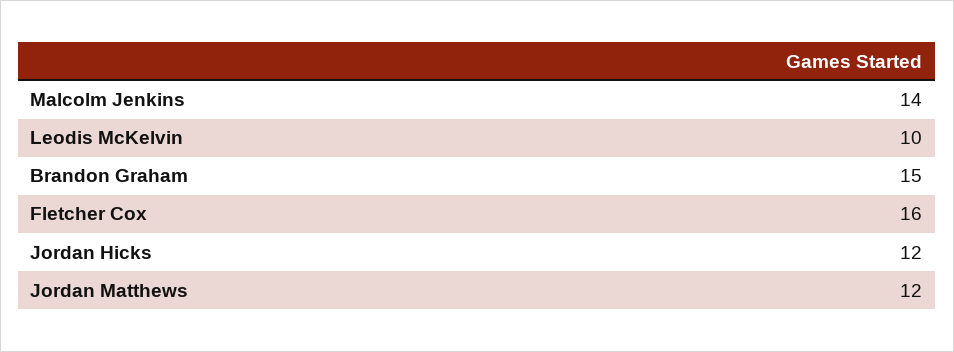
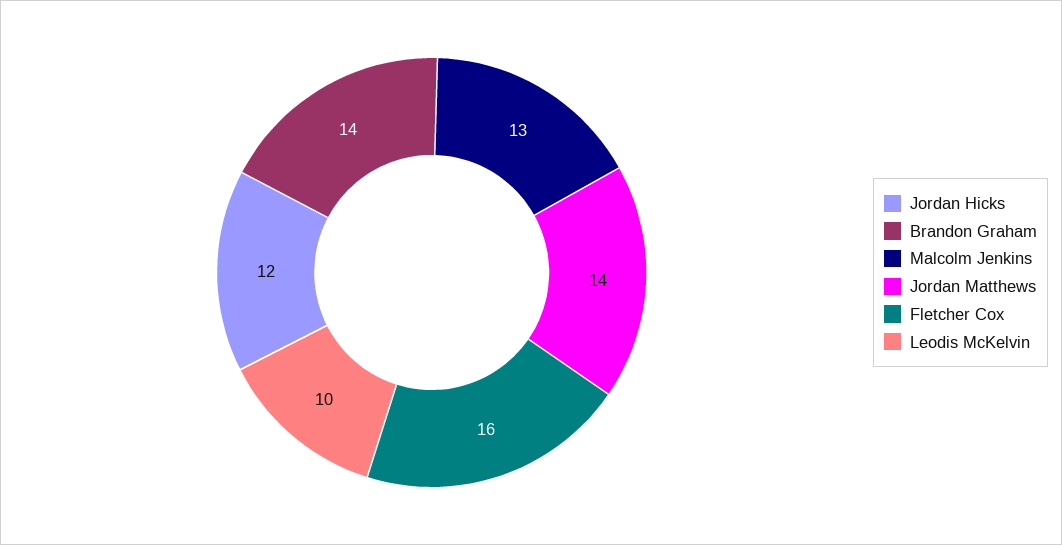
Malcolm Jenkins: 14 -> 13
Brandon Graham: 15 -> 14
Jordan Matthews: 12 -> 14

